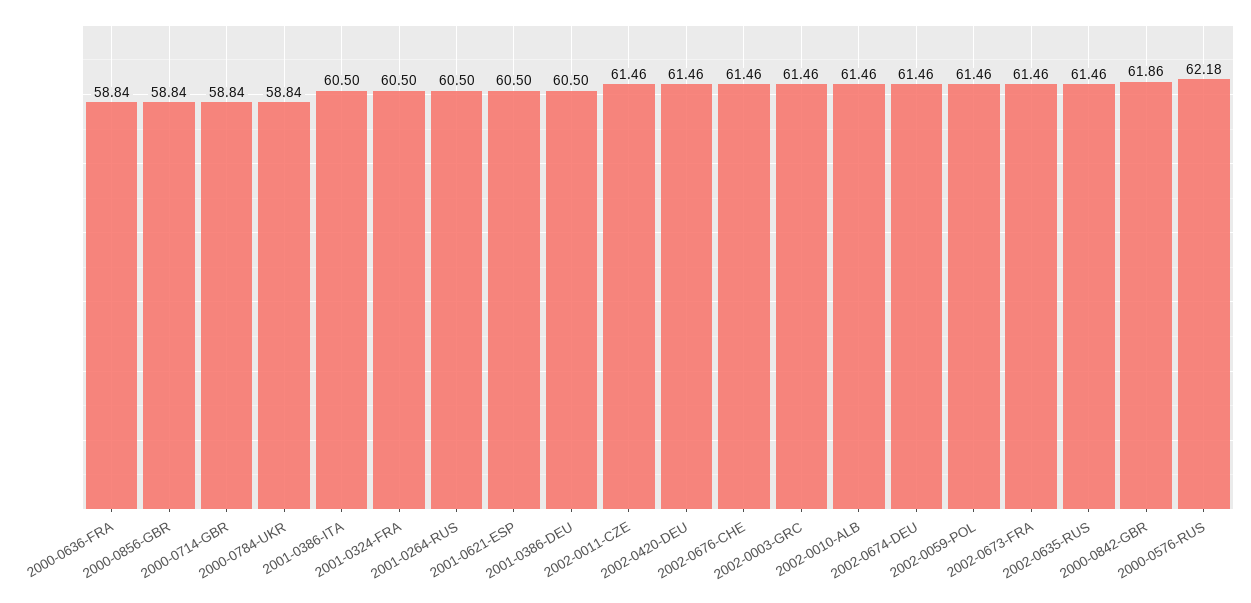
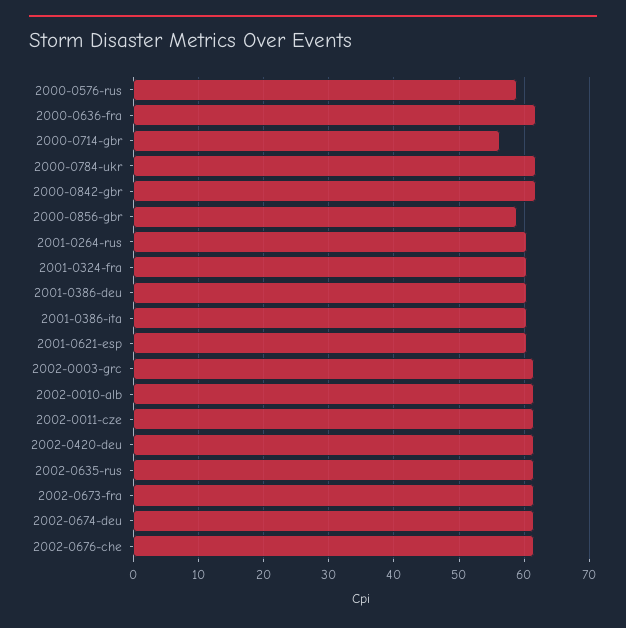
2000-0636-FRA: 58.84 -> 62
2000-0714-GBR: 58.84 -> 56
2000-0784-UKR: 58.84 -> 62
2002-0059-POL: 61.46 -> none
2000-0576-RUS: 62.18 -> 59

